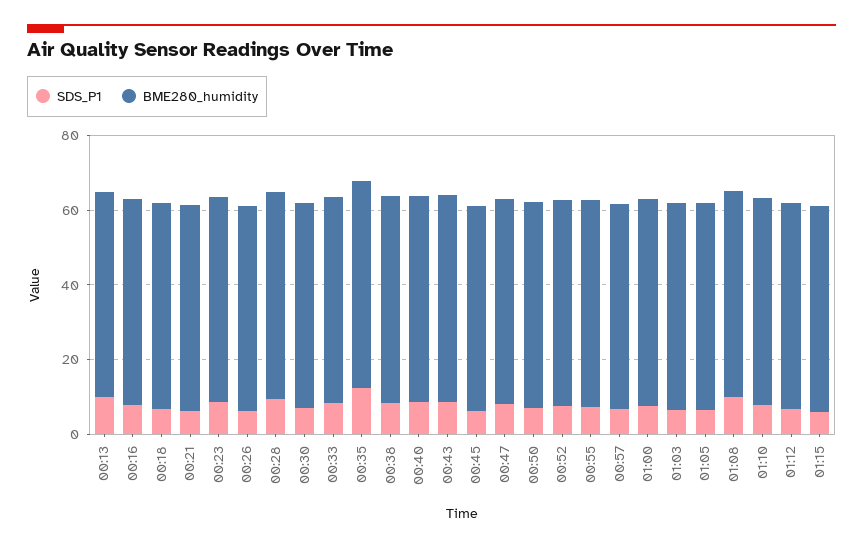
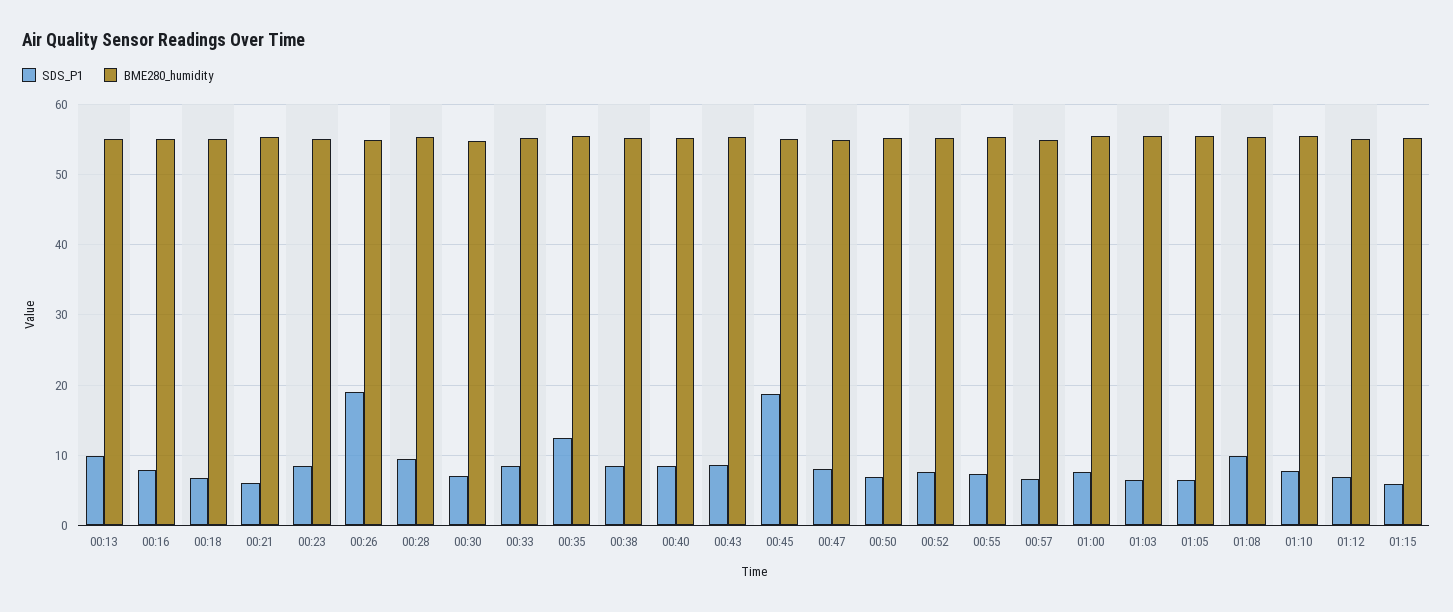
SDS_P1, 00:26: 5 -> 19
SDS_P1, 00:45: 5 -> 19

